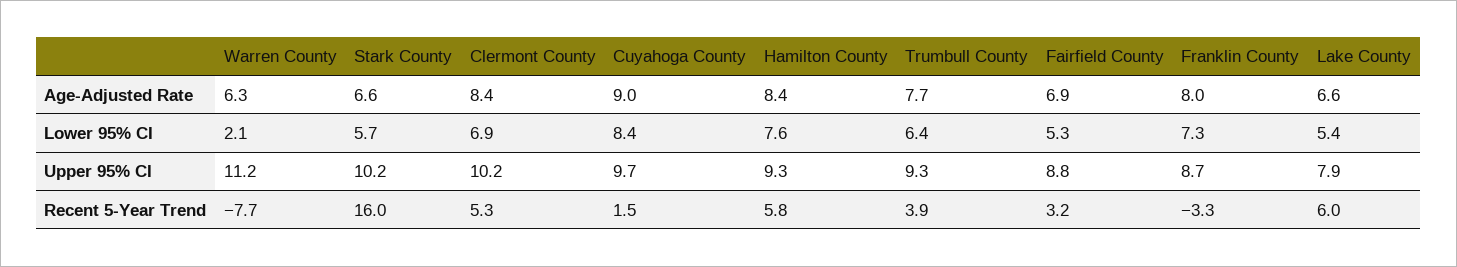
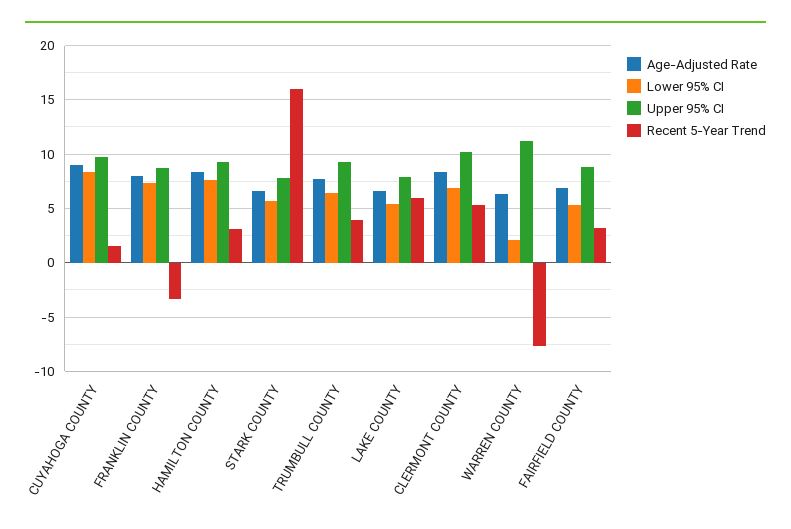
Upper 95% CI, Stark County: 10.2 -> 8
Recent 5-Year Trend, Hamilton County: 5.8 -> 3

